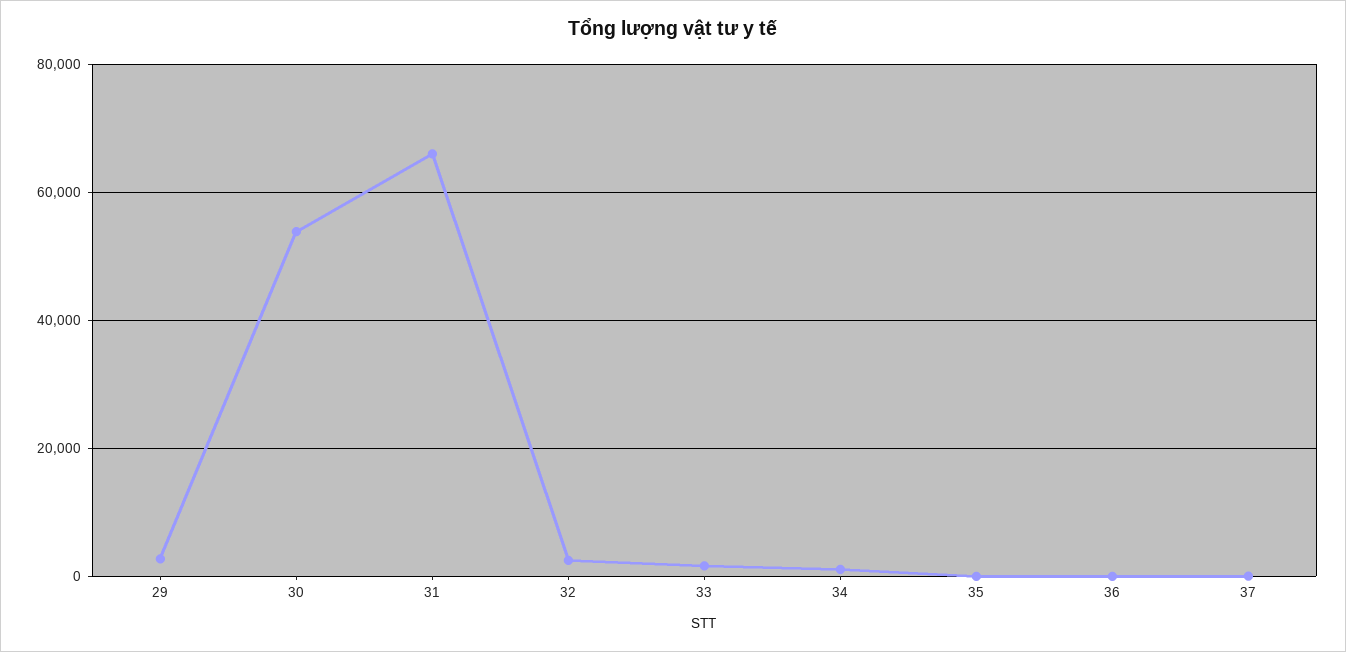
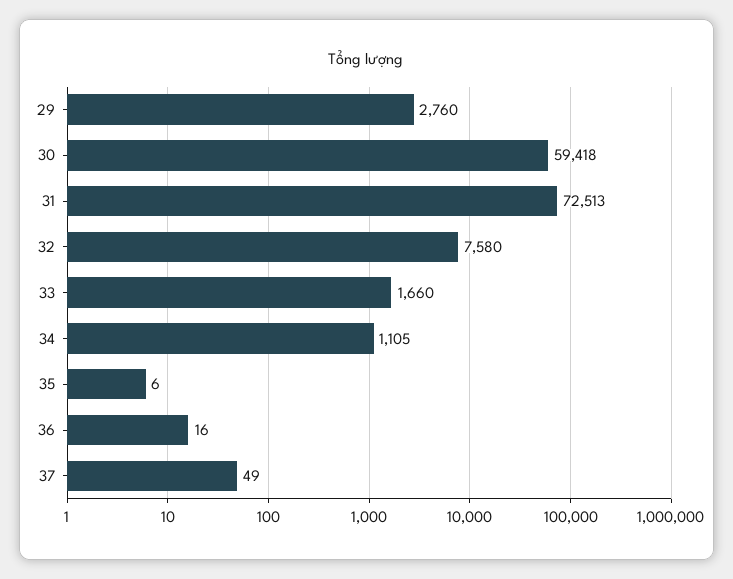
30: 54000 -> 59418
31: 66000 -> 72513
32: 2000 -> 7580

